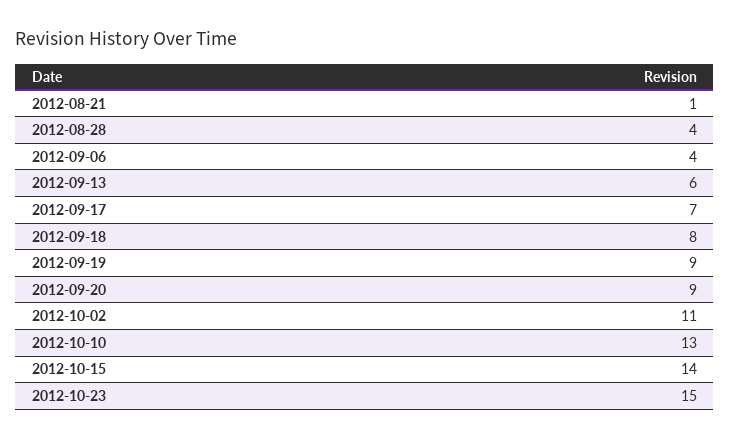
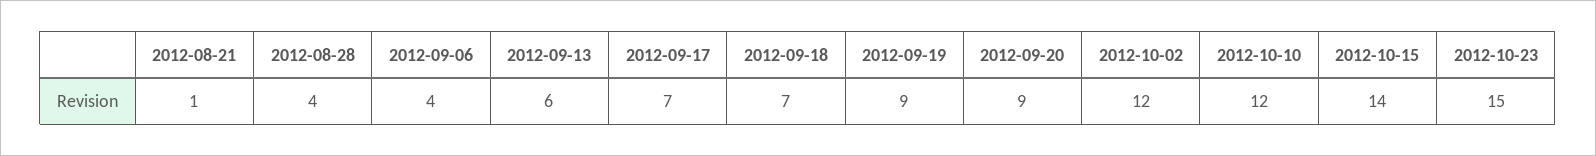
2012-09-18: 8 -> 7
2012-10-02: 11 -> 12
2012-10-10: 13 -> 12

